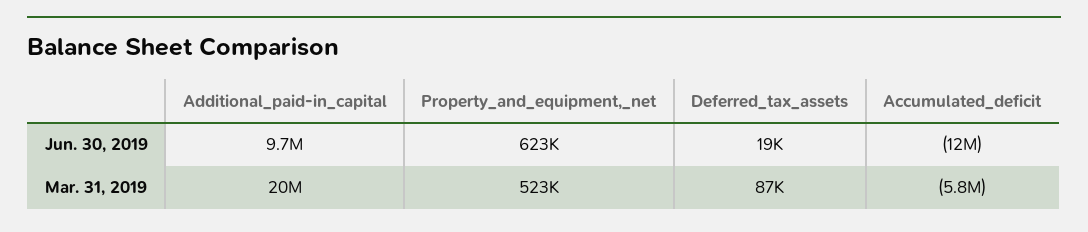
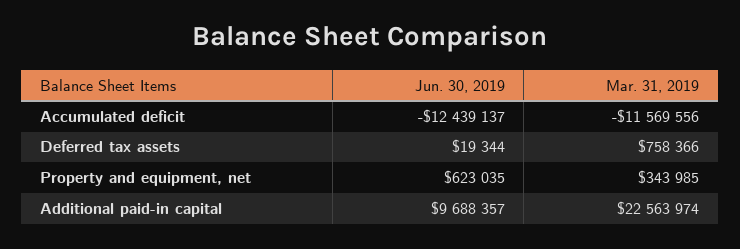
Additional_paid-in_capital, Mar. 31, 2019: 20000000 -> 22563974
Property_and_equipment,_net, Mar. 31, 2019: 523000 -> 343985
Deferred_tax_assets, Mar. 31, 2019: 87000 -> 758366
Accumulated_deficit, Mar. 31, 2019: -5800000 -> -11569556

